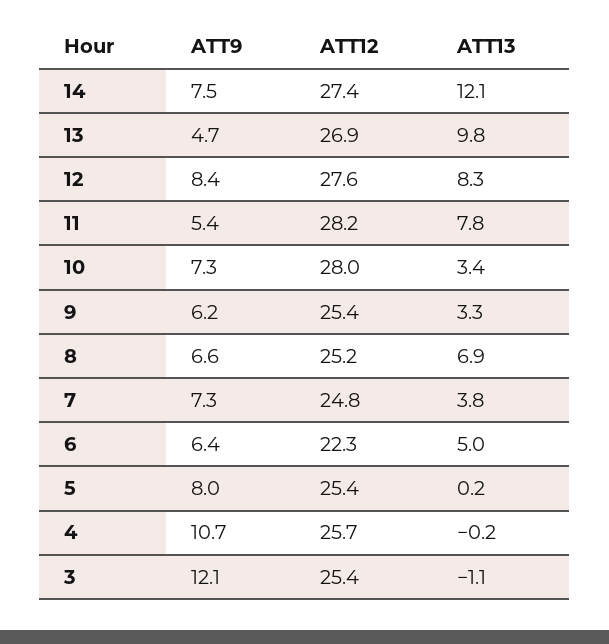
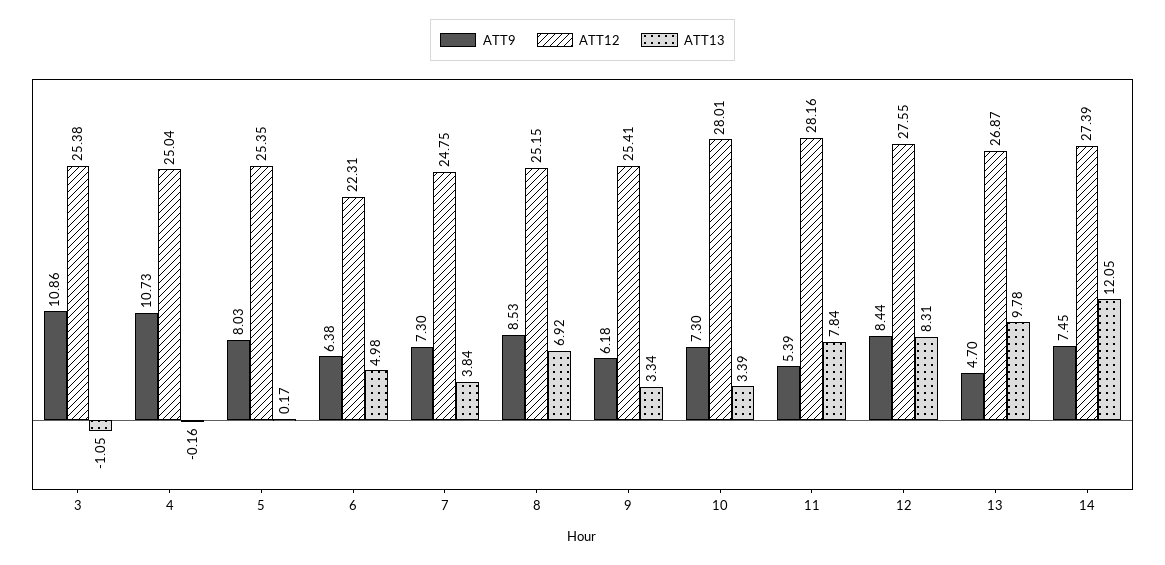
ATT9, 8: 6.6 -> 8.53
ATT12, 4: 25.7 -> 25.04
ATT9, 3: 12.1 -> 10.86

